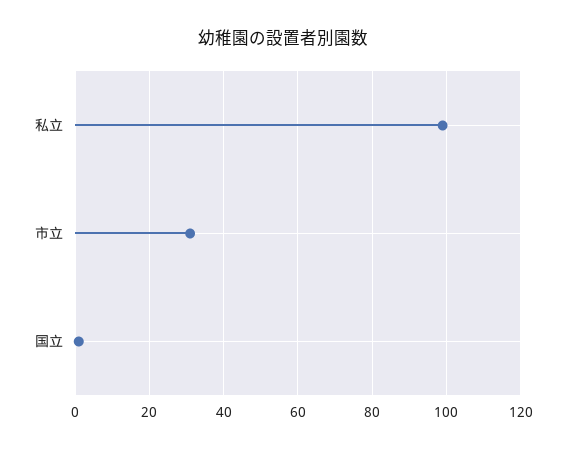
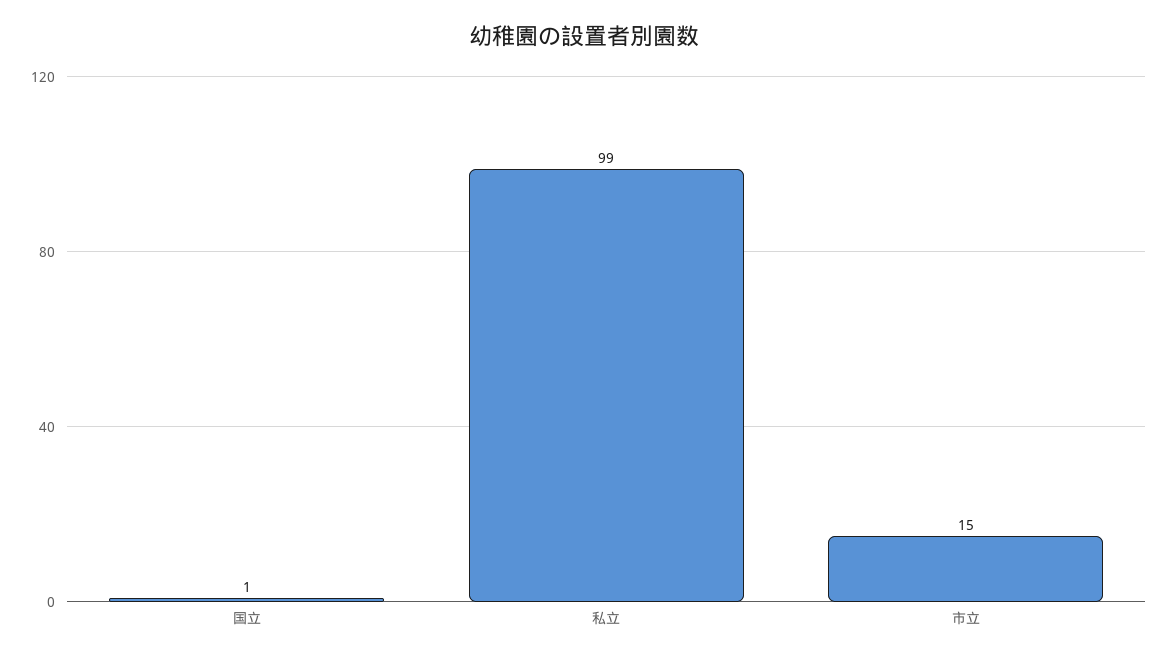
市立: 30 -> 15

